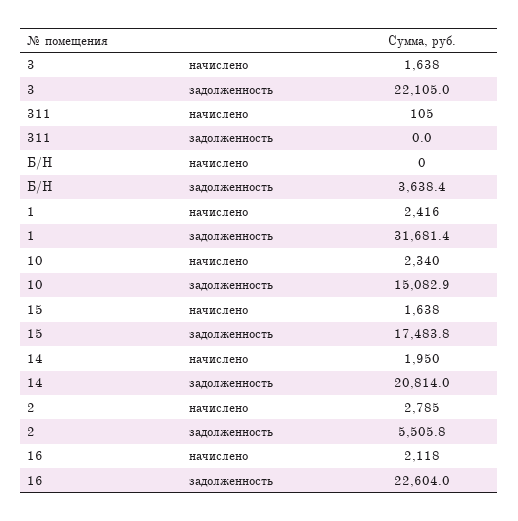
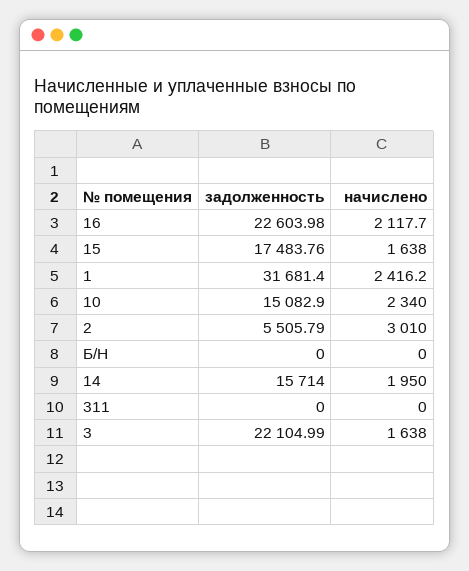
311, начислено: 105 -> 0
Б/Н, задолженность: 3638.4 -> 0
14, задолженность: 20814 -> 15714
2, начислено: 2785 -> 3010

